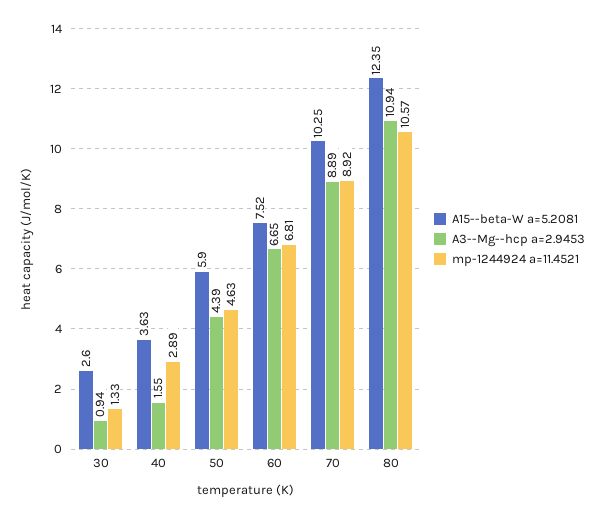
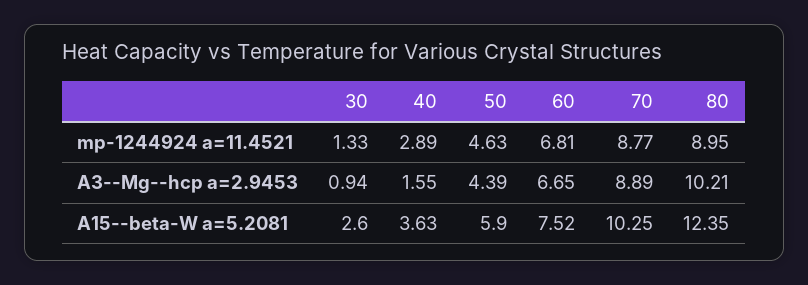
mp-1244924 a=11.4521, 70: 8.92 -> 8.77
A3--Mg--hcp a=2.9453, 80: 10.94 -> 10.21
mp-1244924 a=11.4521, 80: 10.57 -> 8.95

